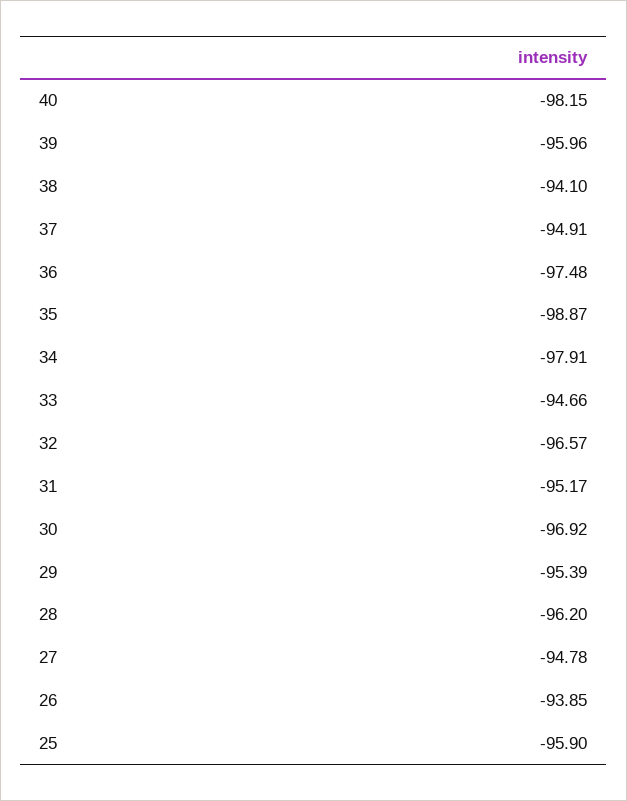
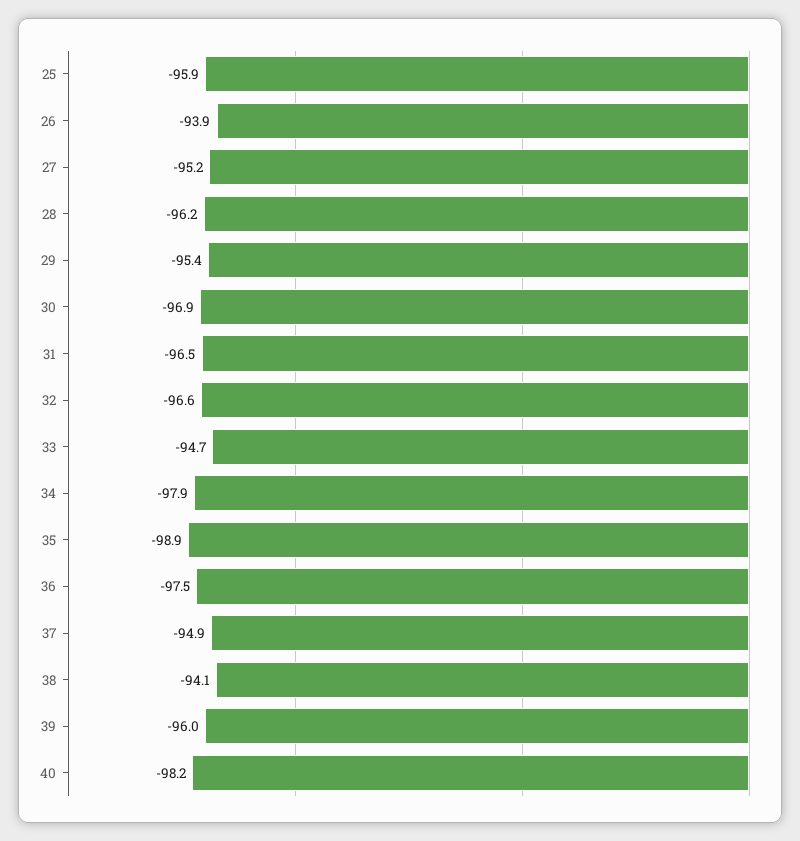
31: -95.17 -> -96.5
27: -94.78 -> -95.2

